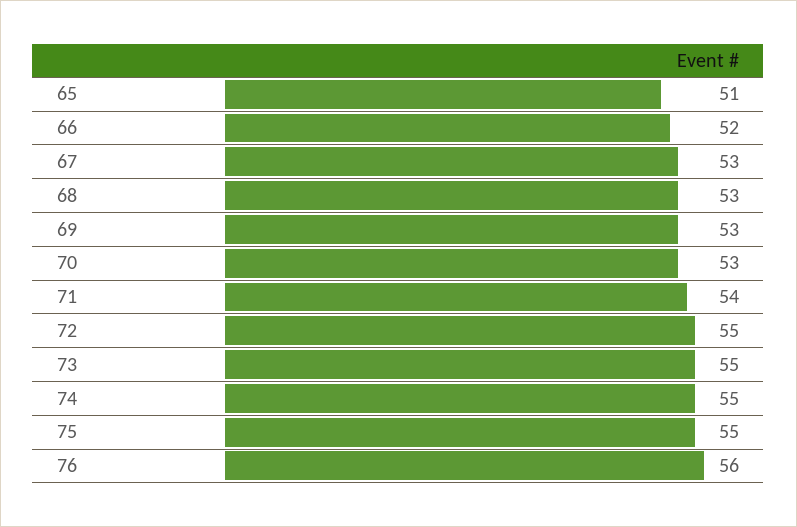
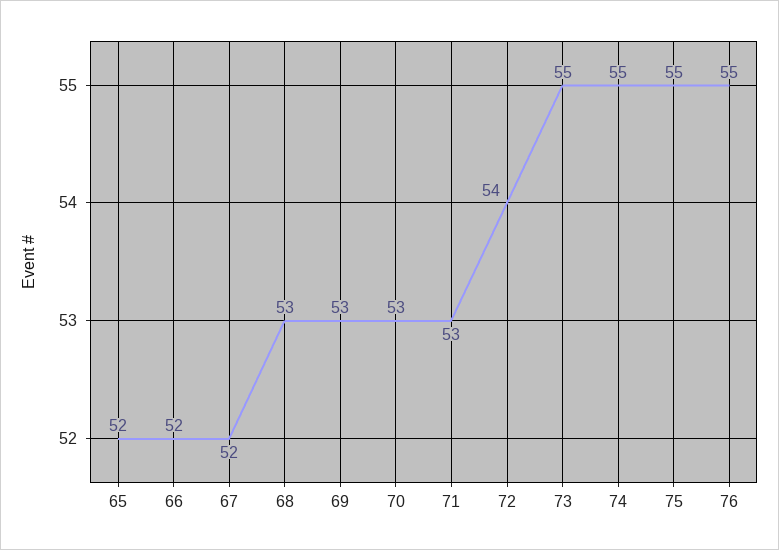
65: 51 -> 52
67: 53 -> 52
71: 54 -> 53
72: 55 -> 54
76: 56 -> 55

